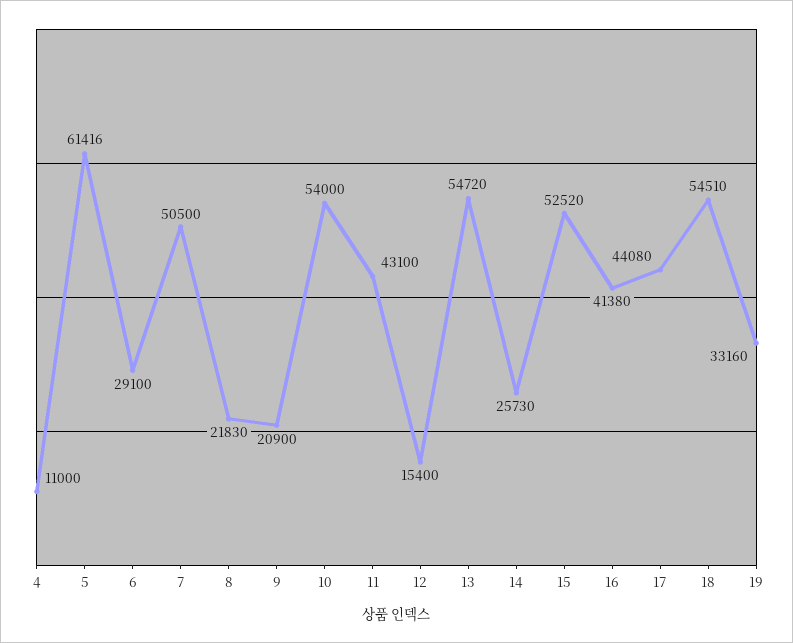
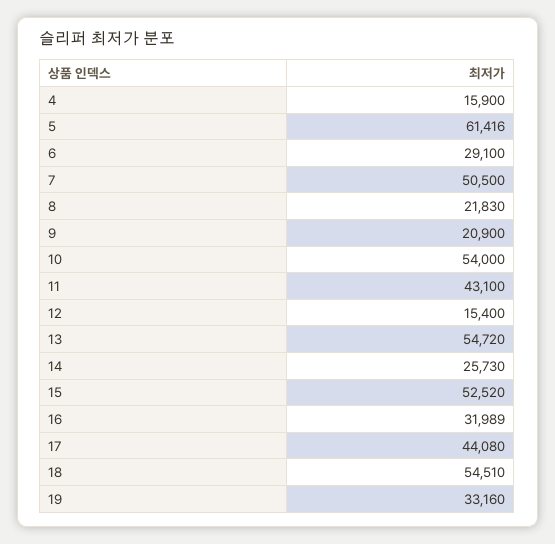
4: 11000 -> 15900
16: 41380 -> 31989

